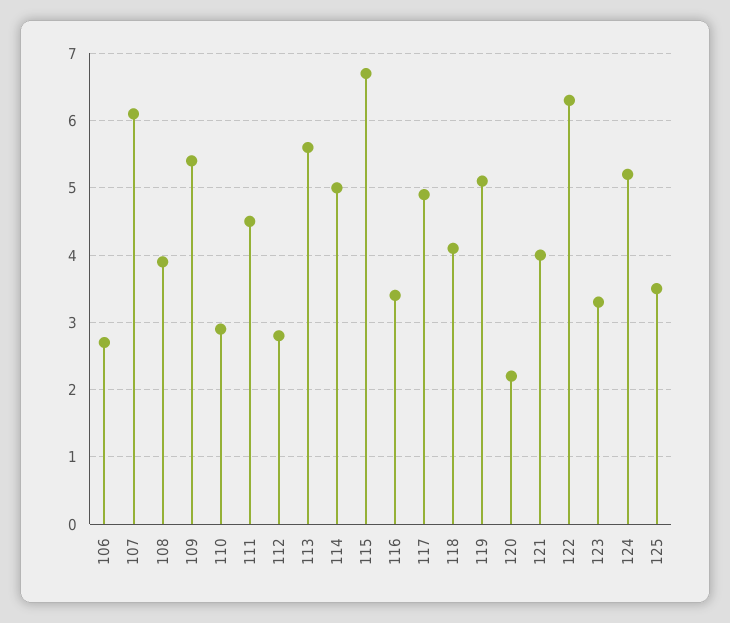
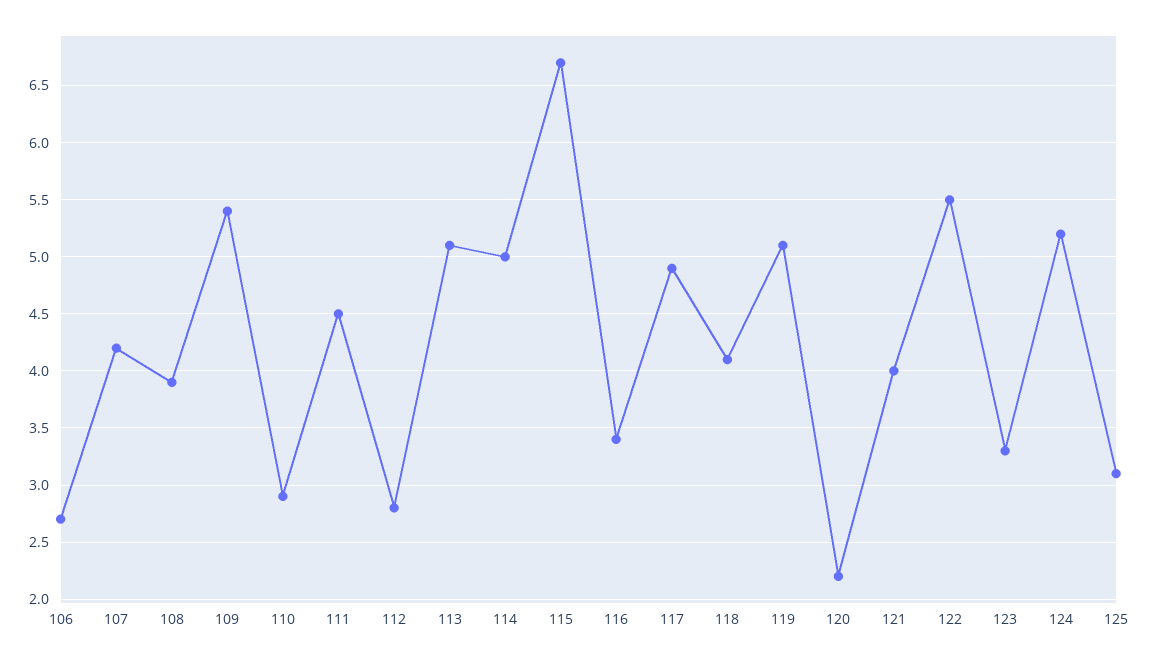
107: 6.1 -> 4.2
113: 5.6 -> 5.1
122: 6.3 -> 5.5
125: 3.5 -> 3.1

